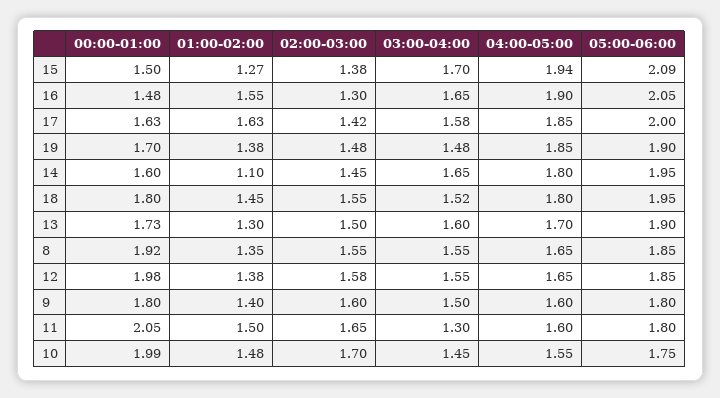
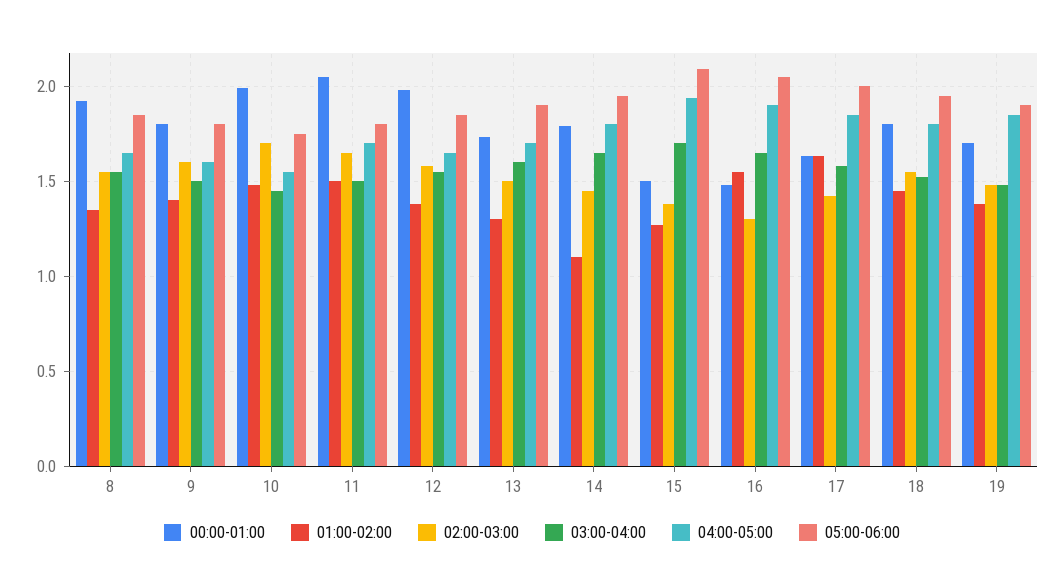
00:00-01:00, 14: 1.6 -> 1.8
03:00-04:00, 11: 1.3 -> 1.5
04:00-05:00, 11: 1.6 -> 1.7

